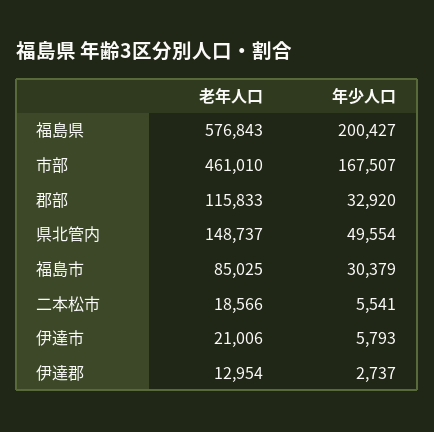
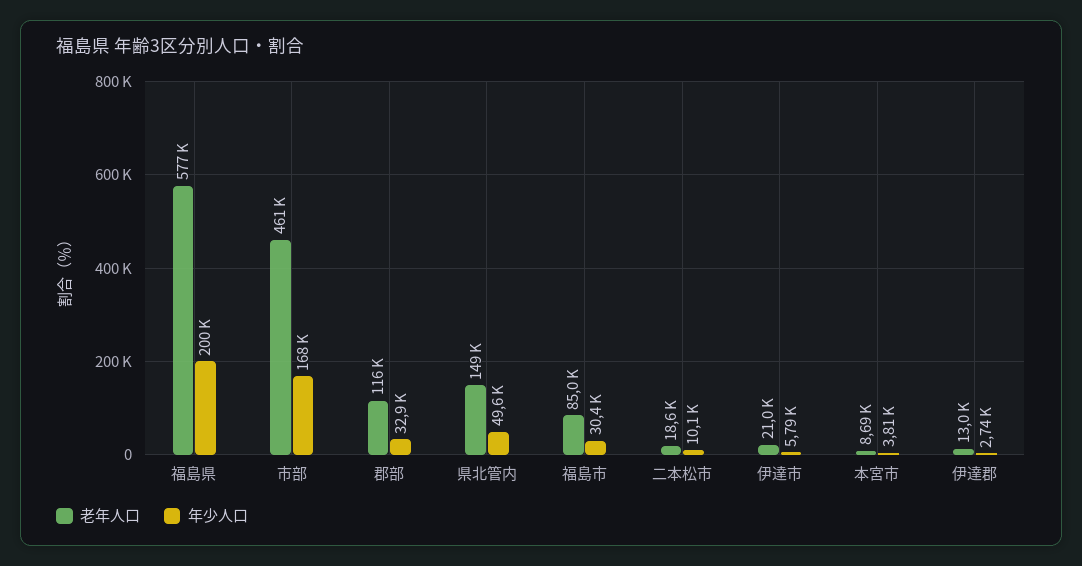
年少人口, 二本松市: 5541 -> 10100
老年人口, 本宮市: none -> 8690
年少人口, 本宮市: none -> 3810

